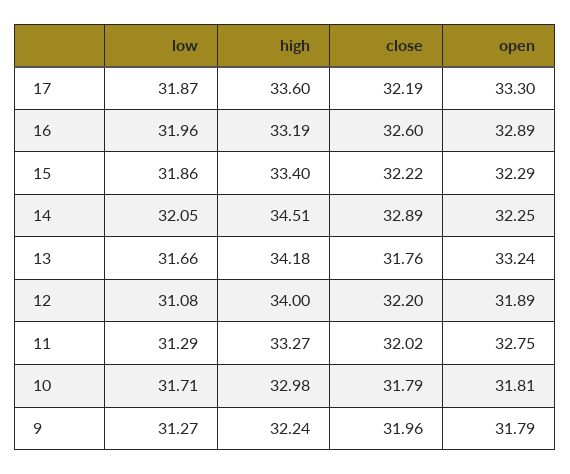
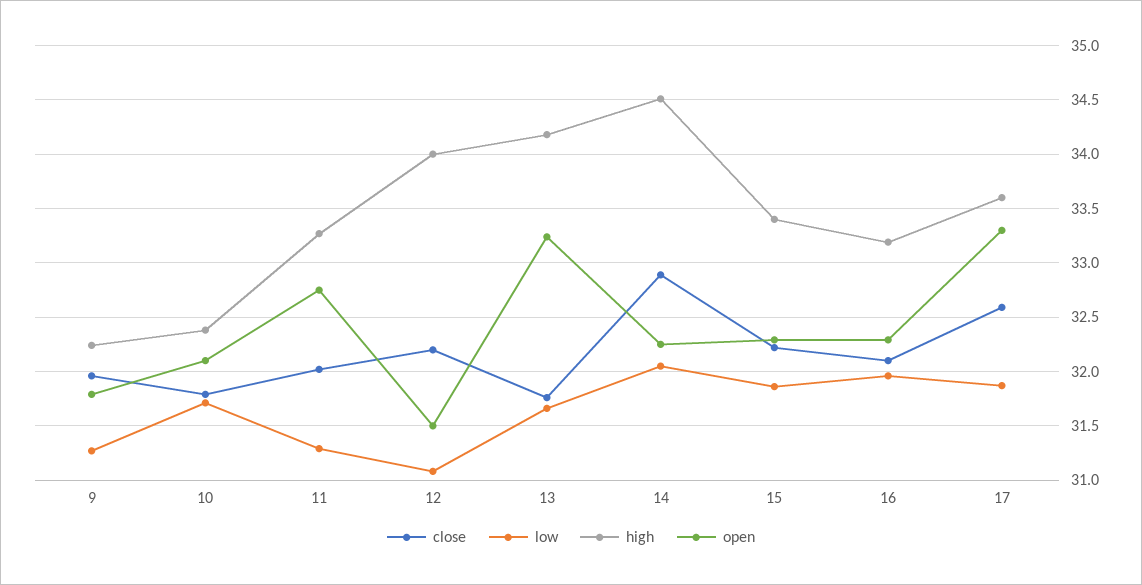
close, 17: 32.19 -> 32.6
close, 16: 32.6 -> 32.1
open, 16: 32.89 -> 32.3
open, 12: 31.89 -> 31.5
high, 10: 32.98 -> 32.4
open, 10: 31.81 -> 32.1

